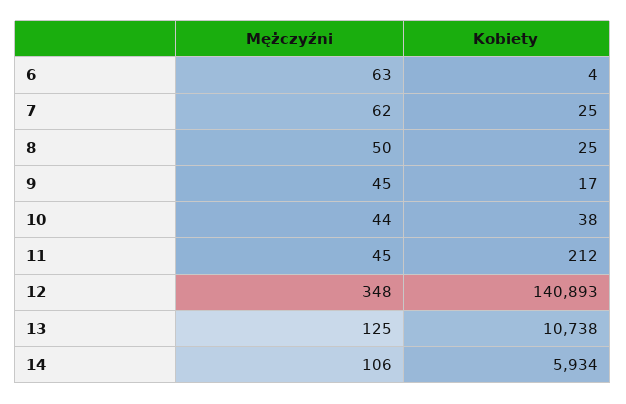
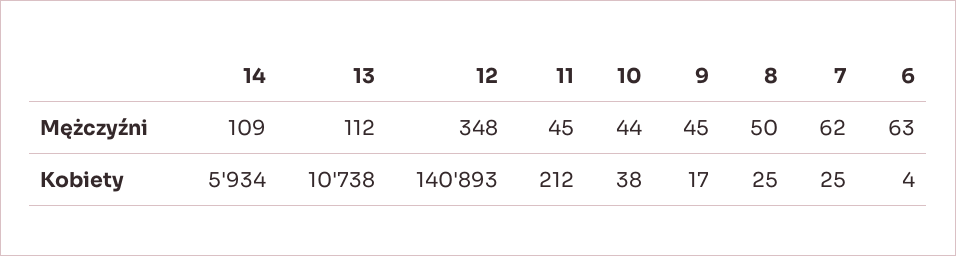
Mężczyźni, 13: 125 -> 112
Mężczyźni, 14: 106 -> 109

